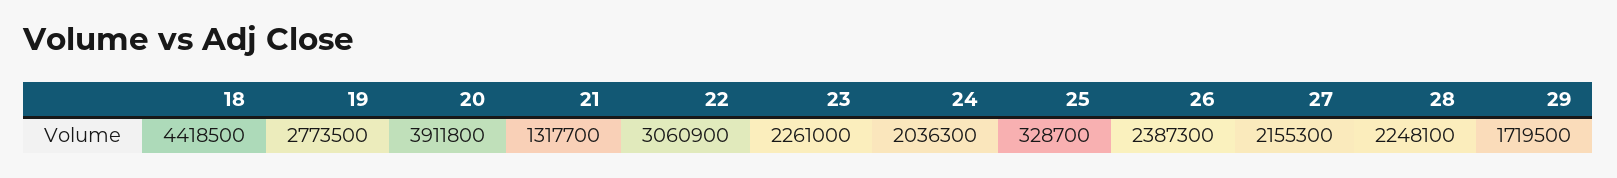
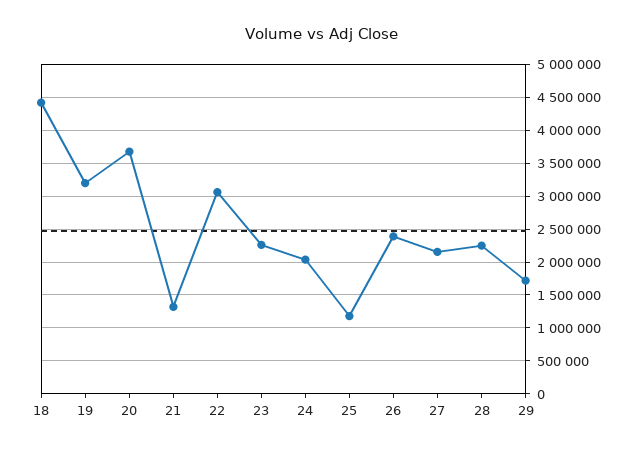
19: 2773500 -> 3200000
20: 3911800 -> 3700000
25: 328700 -> 1200000

